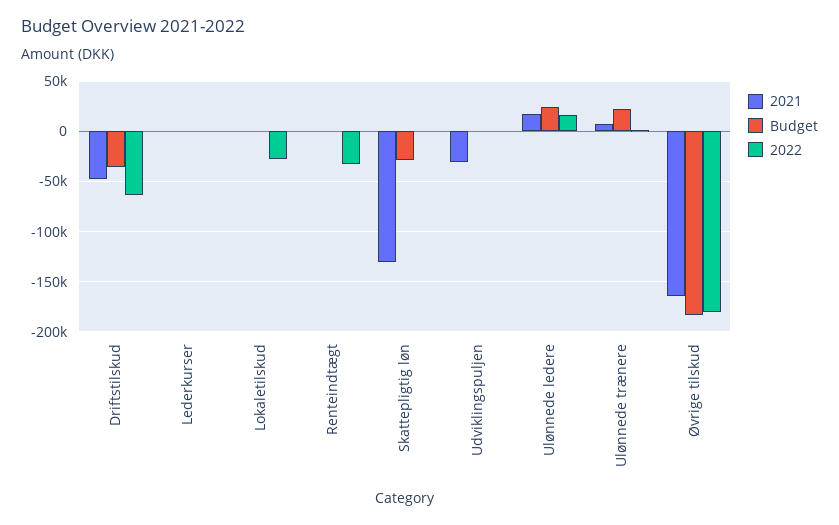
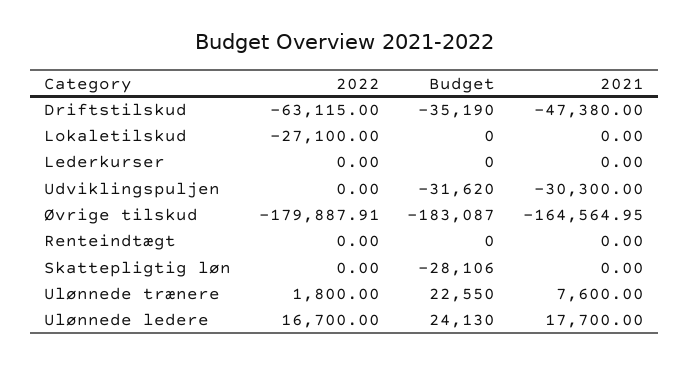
2022, Renteindtægt: -30000 -> 0
2021, Skattepligtig løn: -130000 -> 0
Budget, Udviklingspuljen: 0 -> -31620

